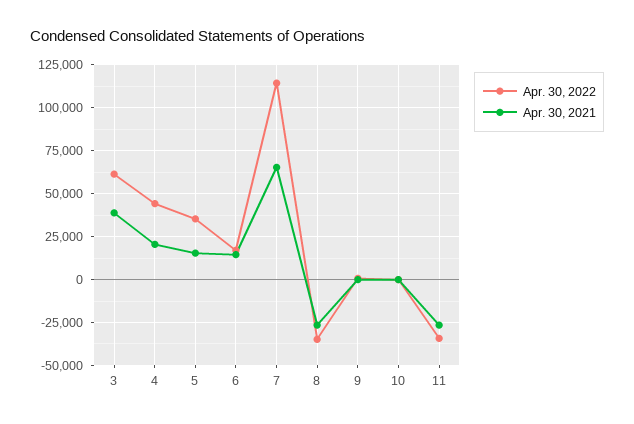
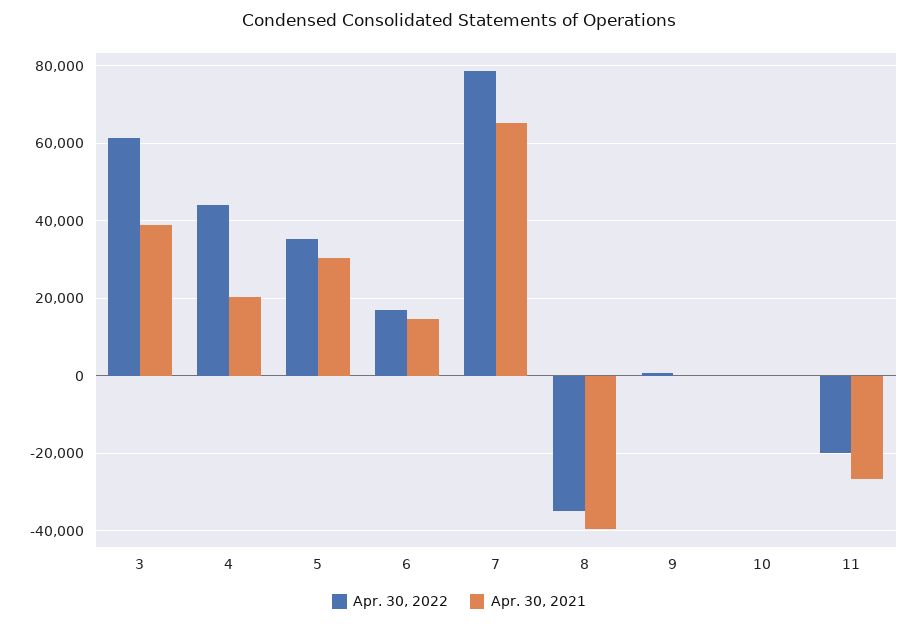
Apr. 30, 2021, 5: 15000 -> 30000
Apr. 30, 2022, 7: 115000 -> 78000
Apr. 30, 2021, 8: -25000 -> -40000
Apr. 30, 2022, 11: -35000 -> -20000

